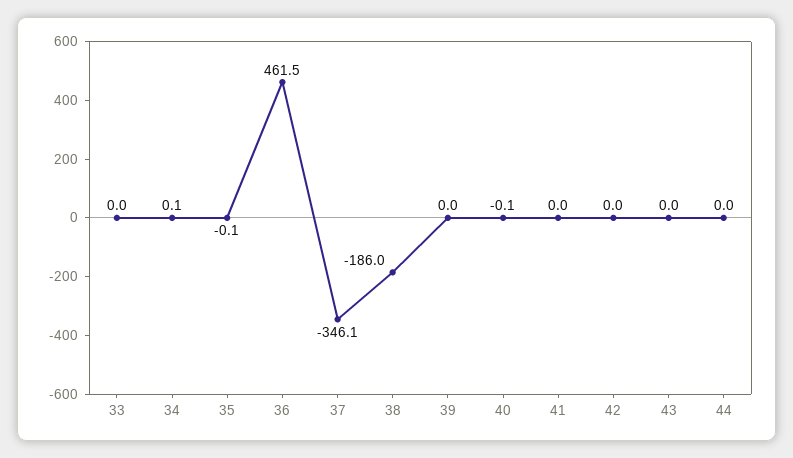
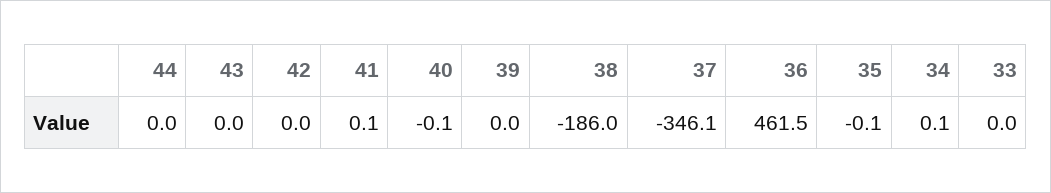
41: 0 -> 0.1

